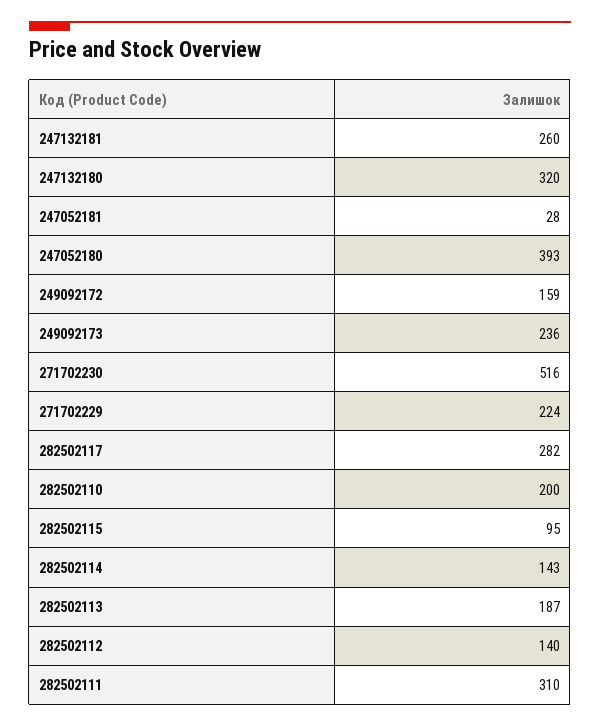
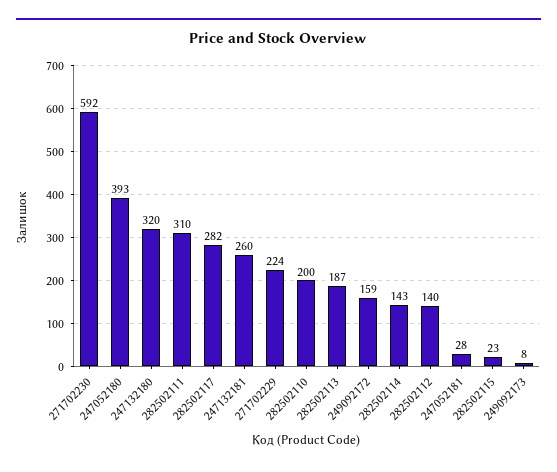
249092173: 236 -> 8
271702230: 516 -> 592
282502115: 95 -> 23

